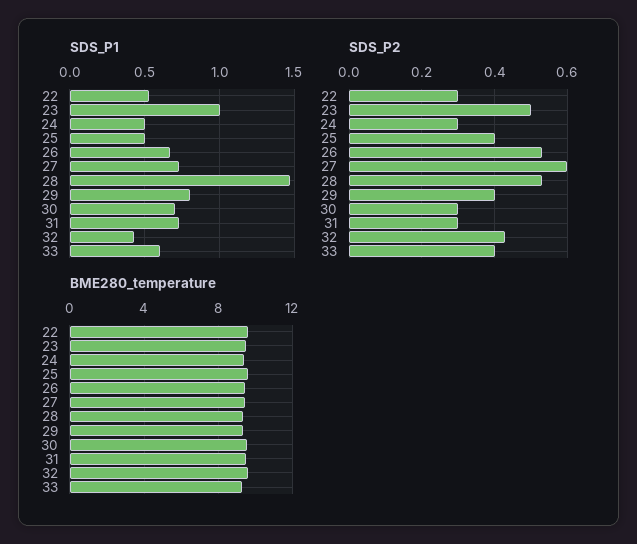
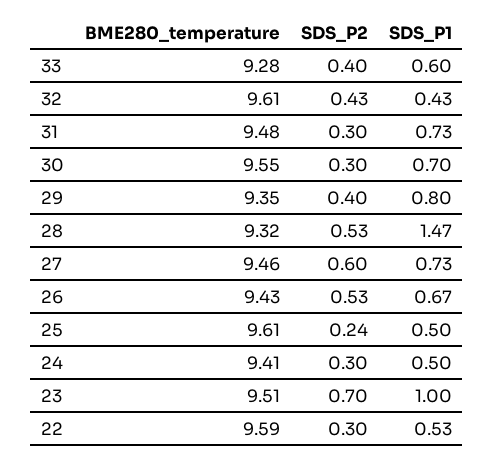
SDS_P2, 23: 0.5 -> 0.7
SDS_P2, 25: 0.4 -> 0.24

